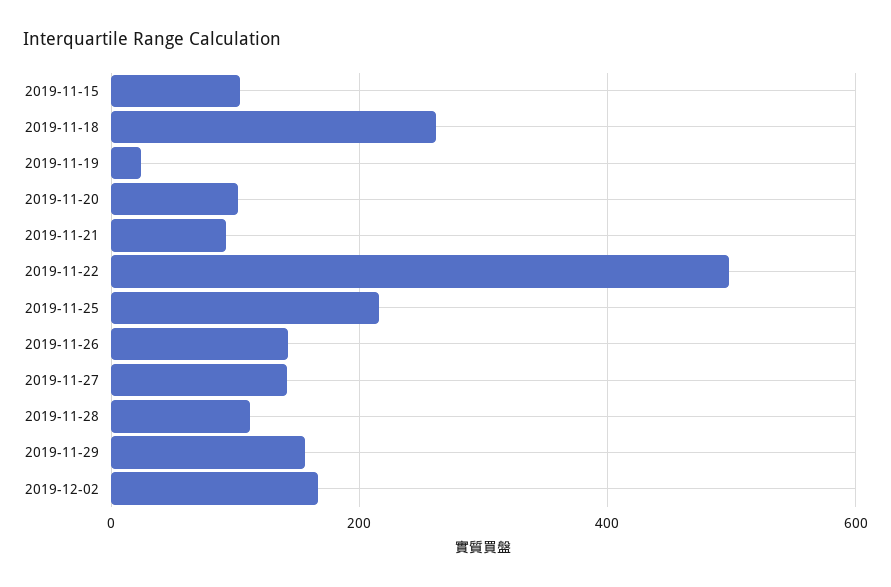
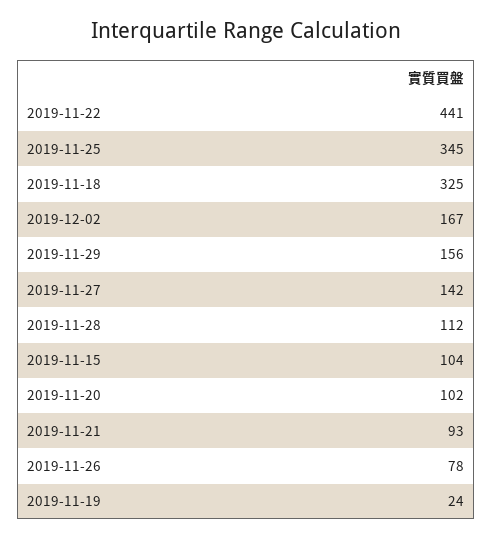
2019-11-18: 260 -> 325
2019-11-22: 500 -> 441
2019-11-25: 220 -> 345
2019-11-26: 140 -> 78

